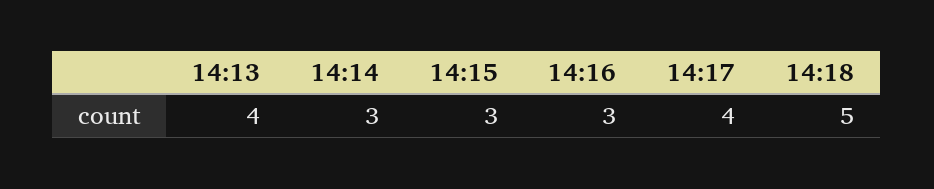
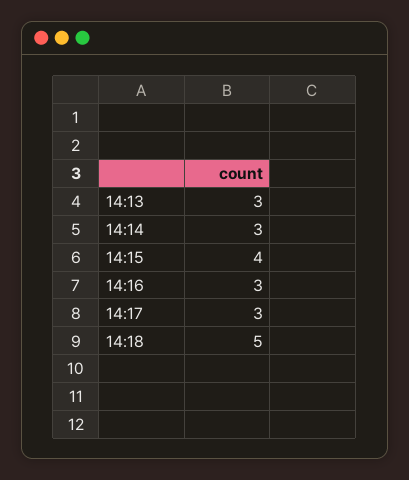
14:13: 4 -> 3
14:15: 3 -> 4
14:17: 4 -> 3

